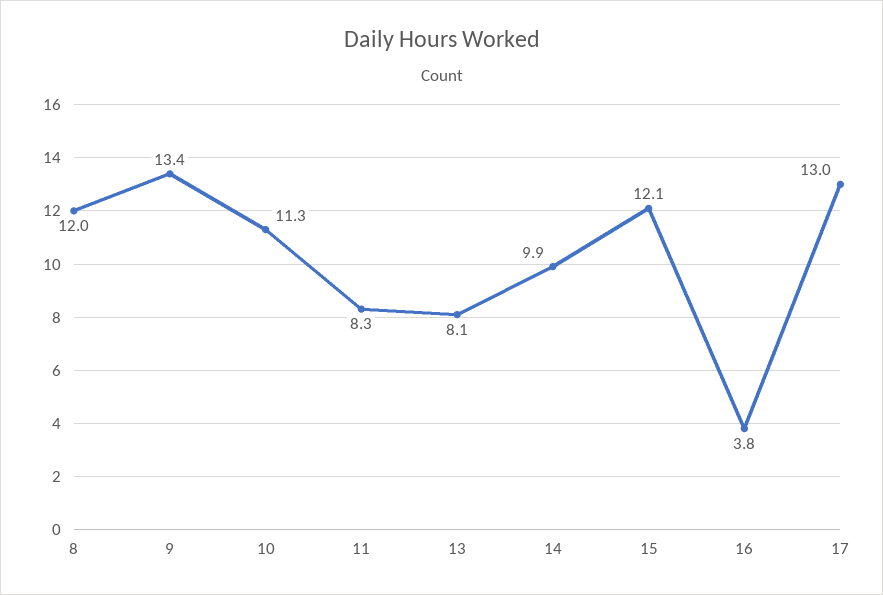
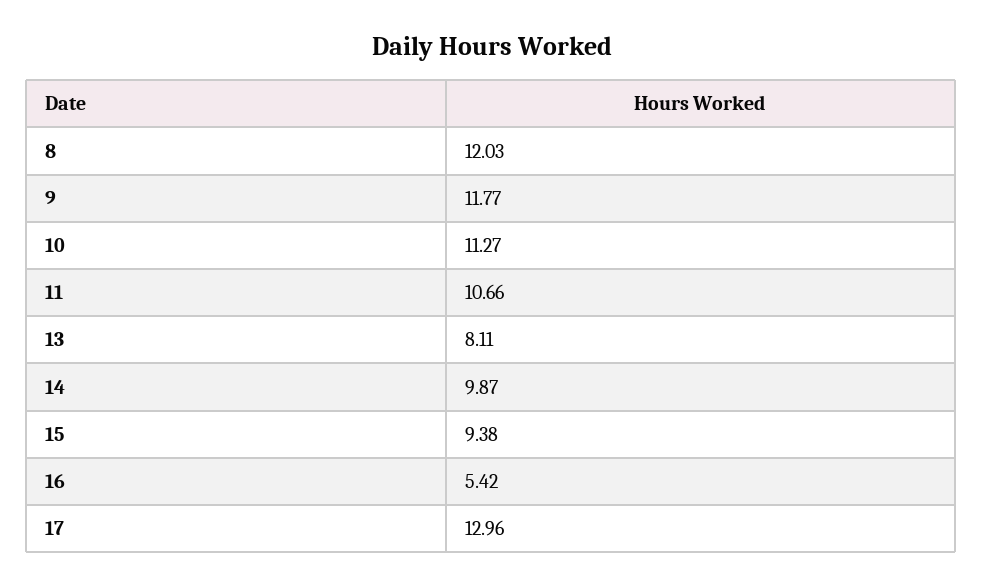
9: 13.4 -> 11.77
11: 8.3 -> 10.66
15: 12.1 -> 9.38
16: 3.8 -> 5.42

